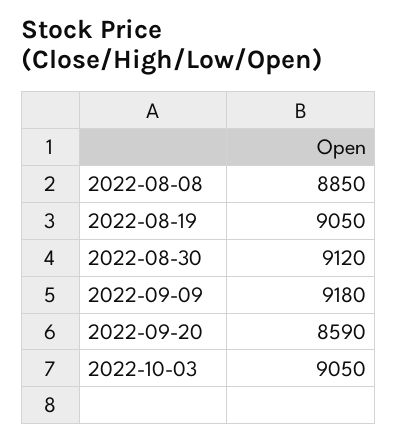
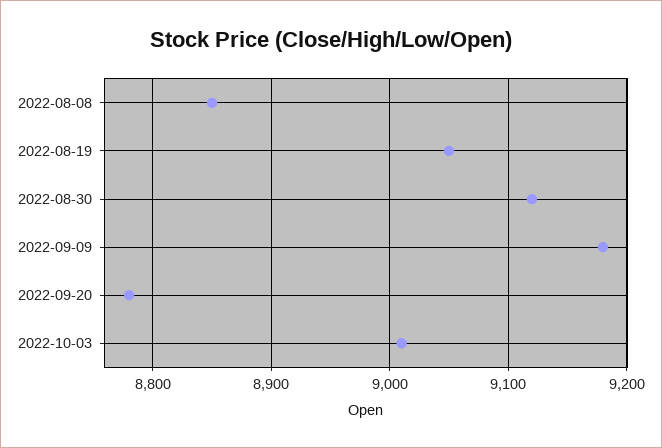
2022-09-20: 8590 -> 8780
2022-10-03: 9050 -> 9010

